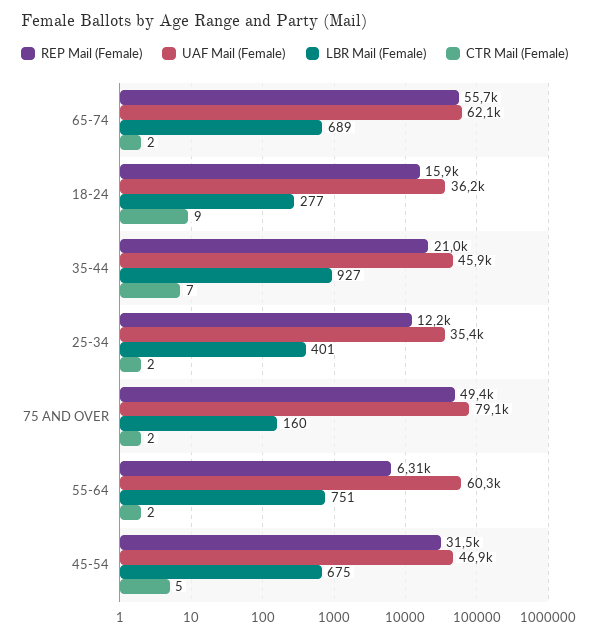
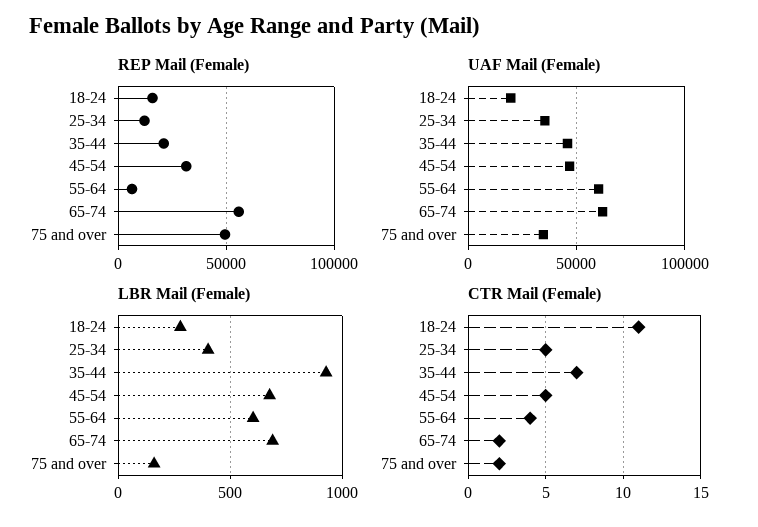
UAF Mail (Female), 18-24: 36200 -> 20000
CTR Mail (Female), 18-24: 9 -> 11
CTR Mail (Female), 25-34: 2 -> 5
UAF Mail (Female), 75 AND OVER: 79100 -> 35000
LBR Mail (Female), 55-64: 751 -> 600
CTR Mail (Female), 55-64: 2 -> 4

